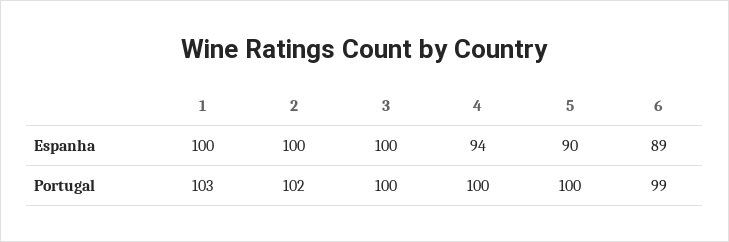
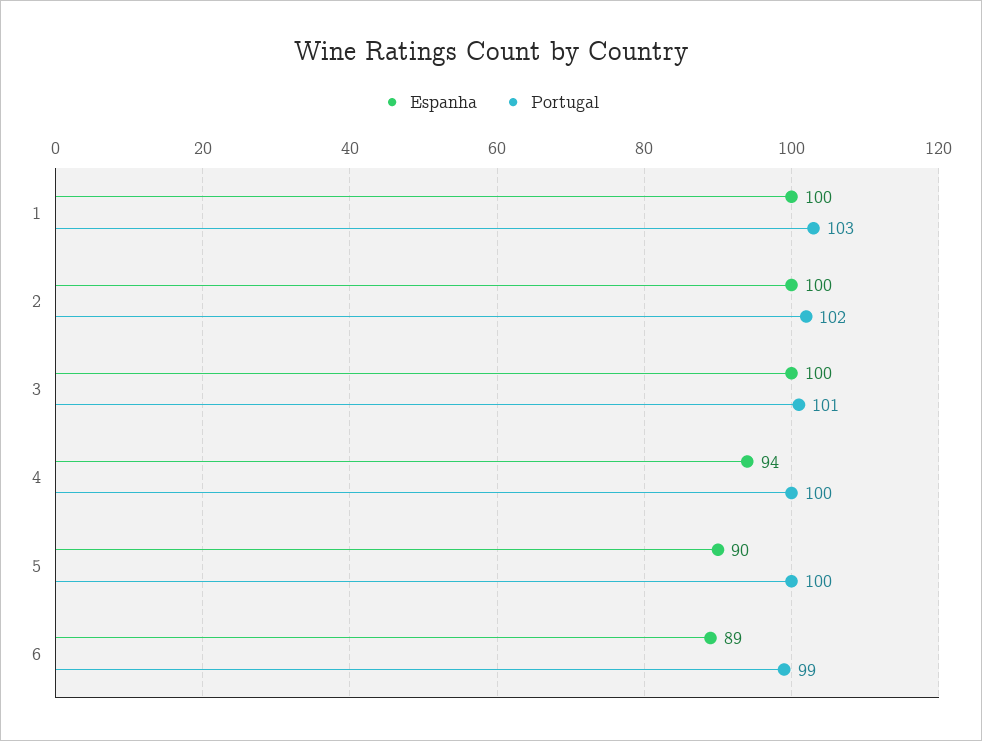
Portugal, 3: 100 -> 101

